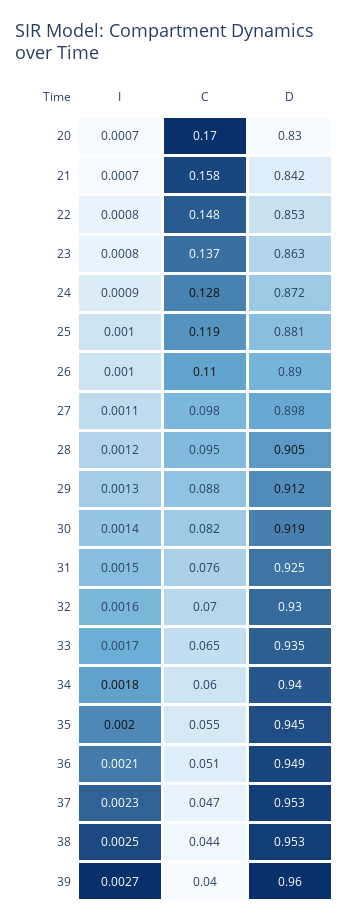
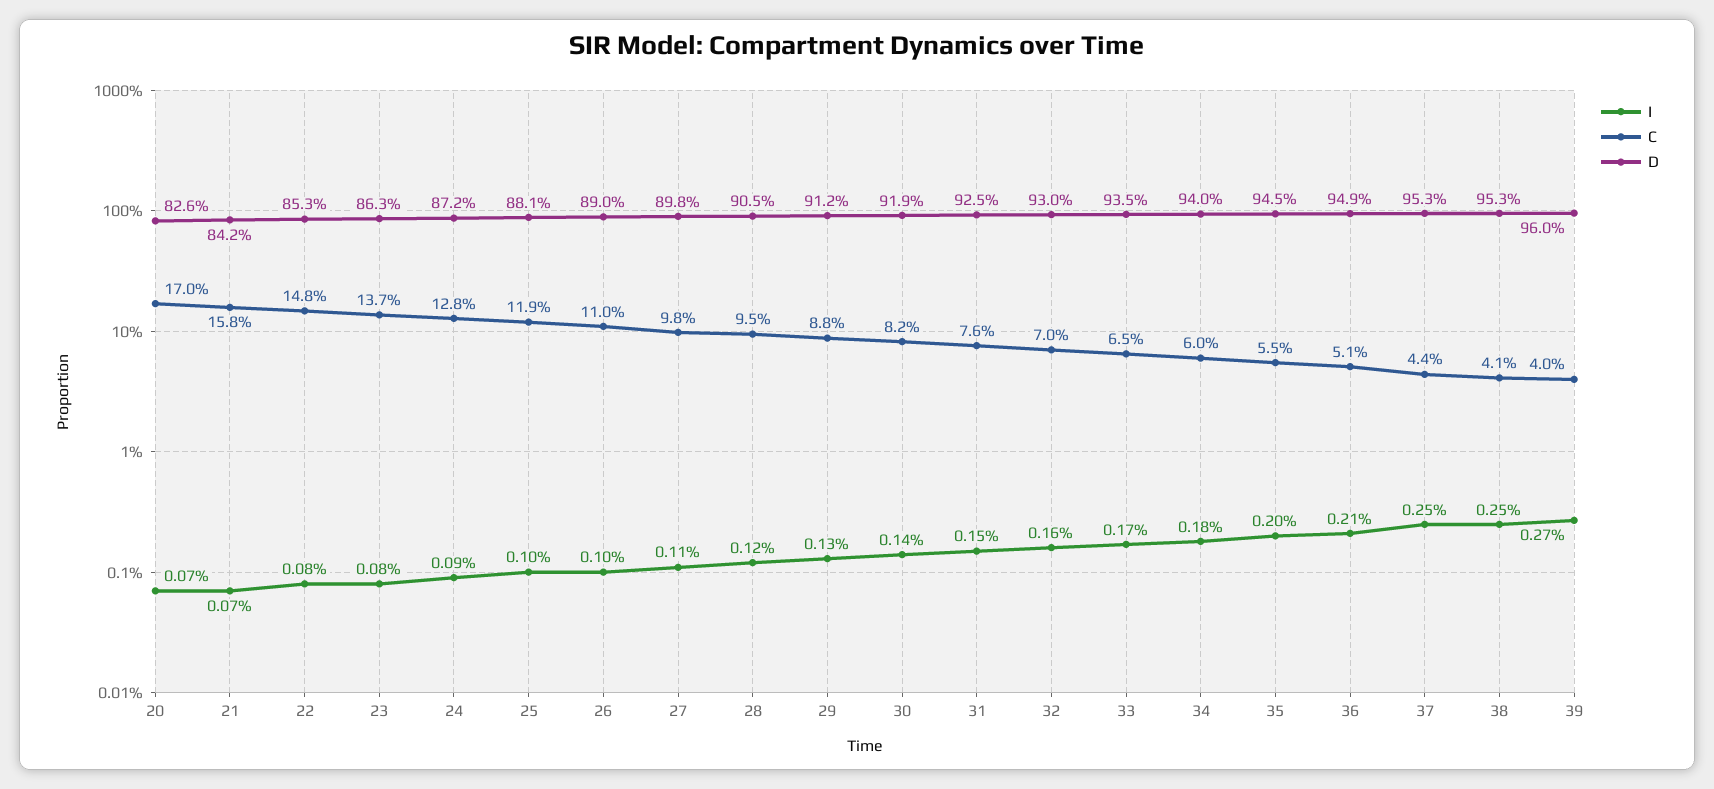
D, 20: 0.83 -> 0.826
I, 37: 0.0023 -> 0.0025
C, 37: 0.047 -> 0.044
C, 38: 0.044 -> 0.041

